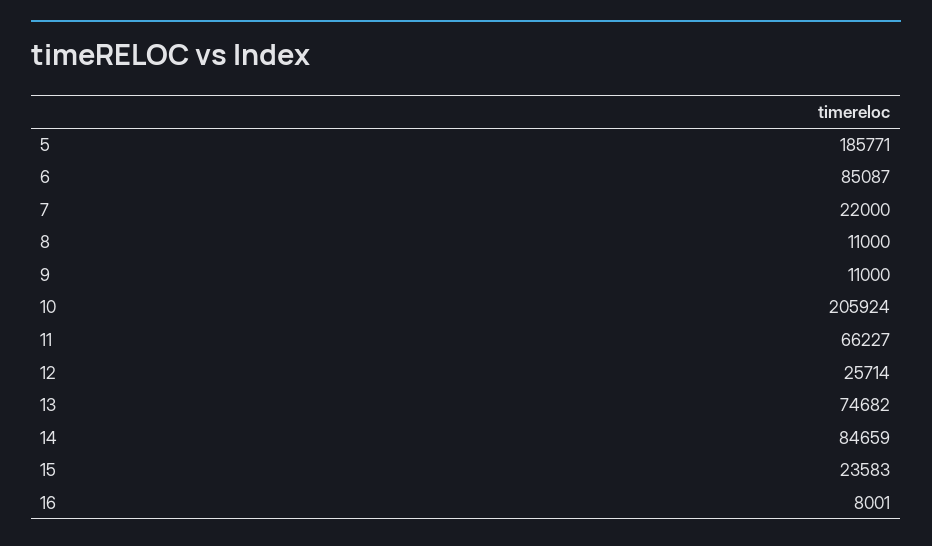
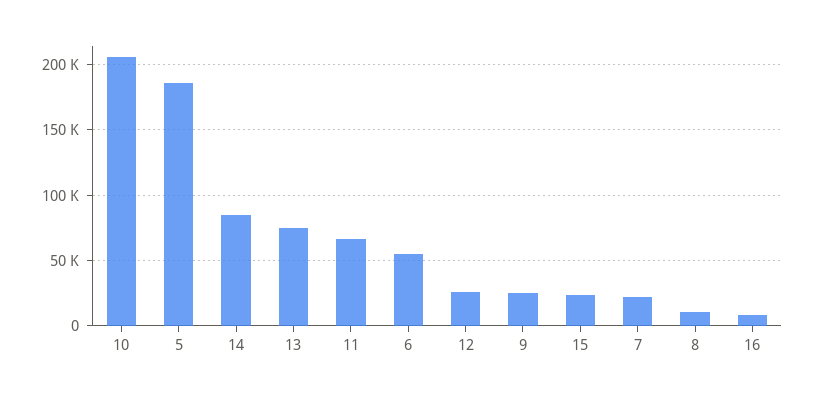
6: 85087 -> 55000
9: 11000 -> 25000

